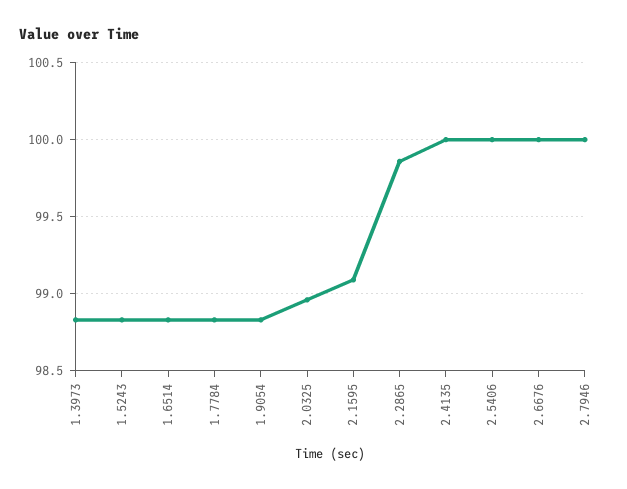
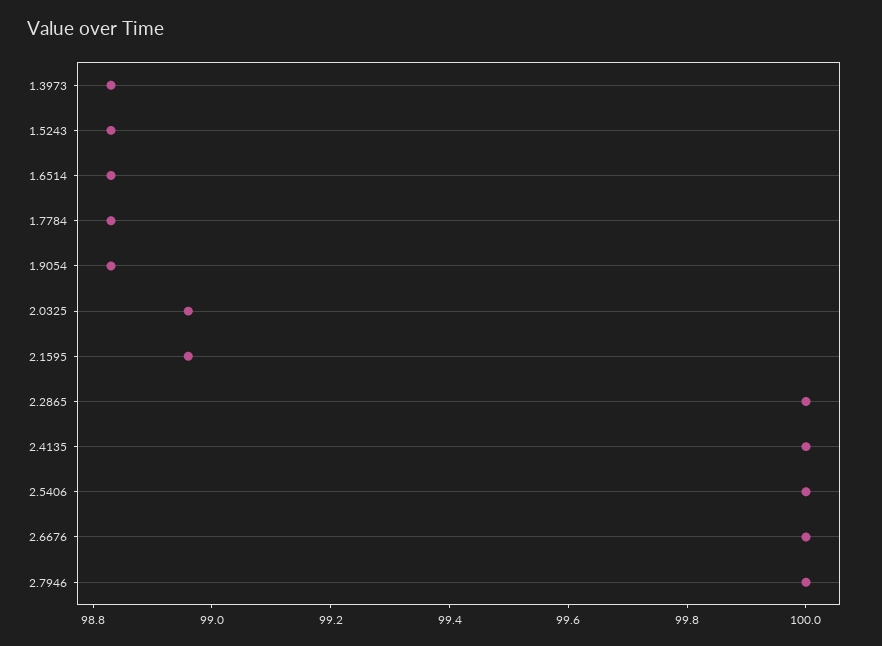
2.1595: 99.1 -> 98.95
2.2865: 99.85 -> 100

